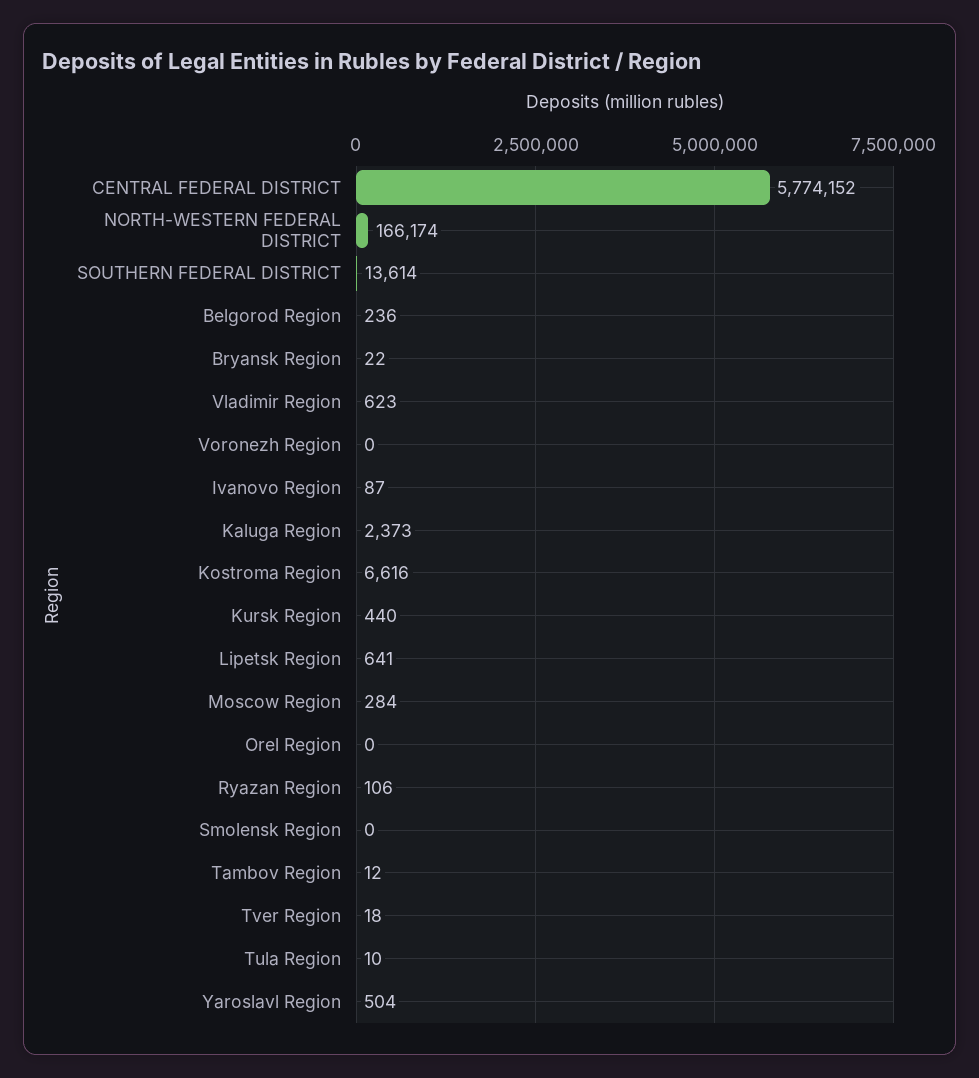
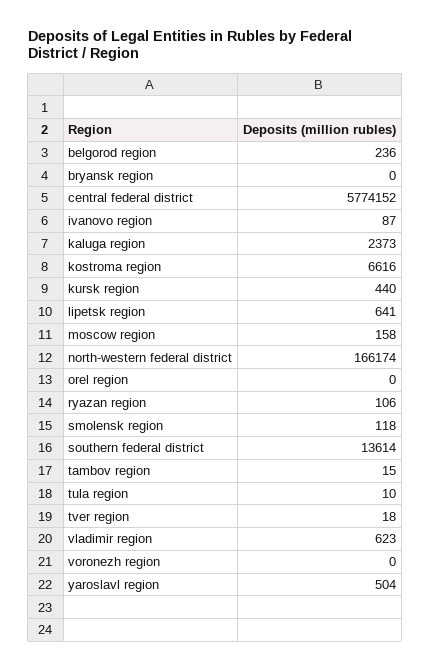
Bryansk Region: 22 -> 0
Moscow Region: 284 -> 158
Smolensk Region: 0 -> 118
Tambov Region: 12 -> 15

